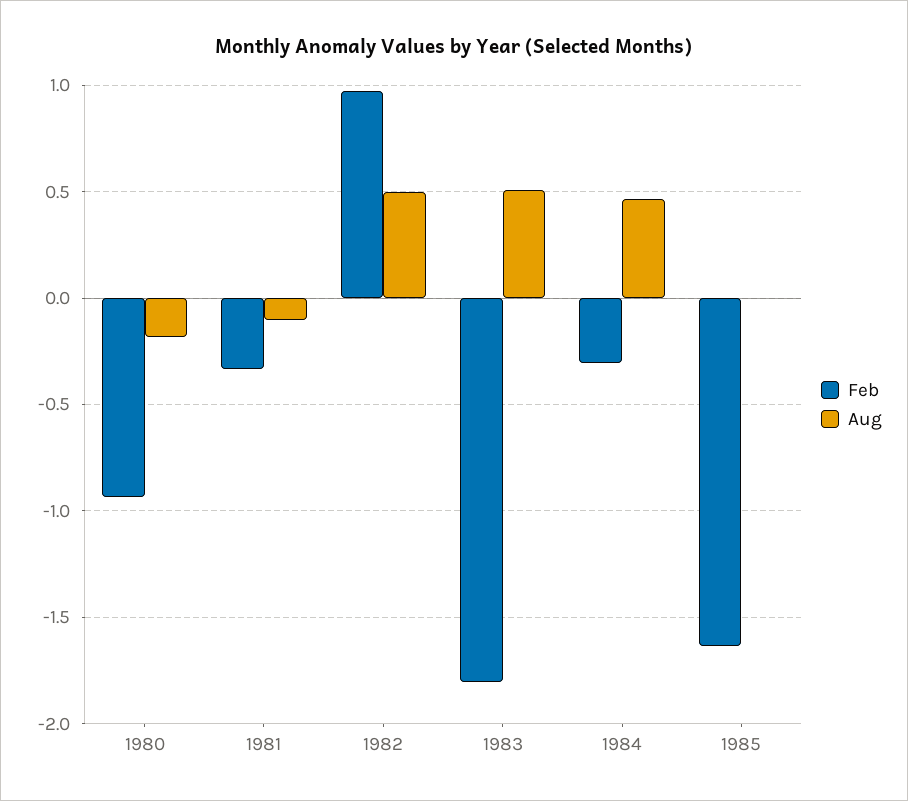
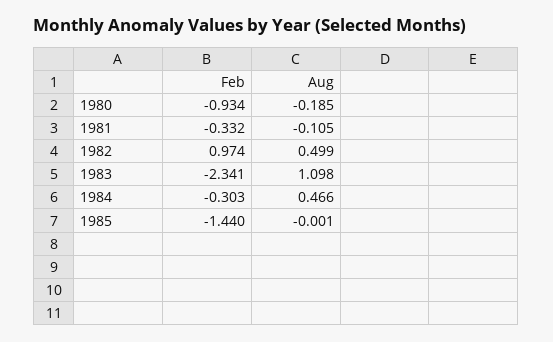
Feb, 1983: -1.8 -> -2.341
Aug, 1983: 0.5 -> 1.098
Feb, 1985: -1.65 -> -1.44

